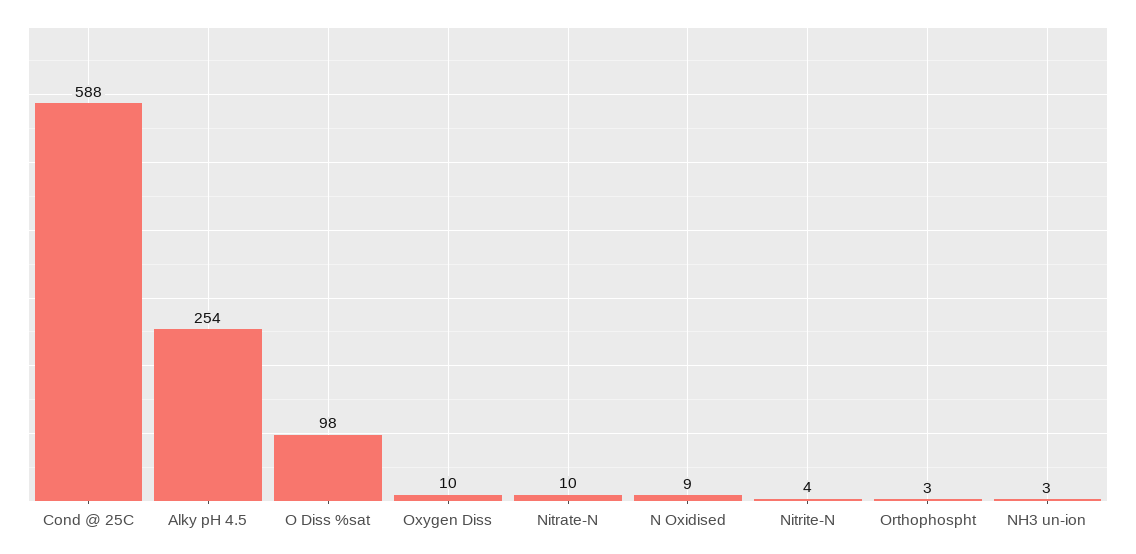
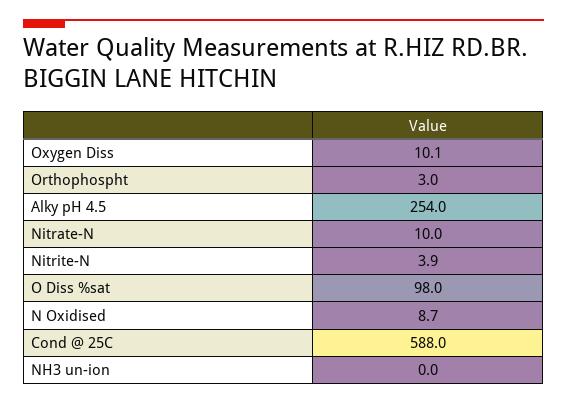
NH3 un-ion: 3 -> 0

